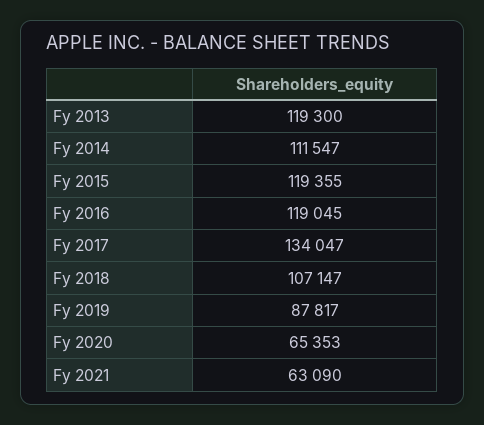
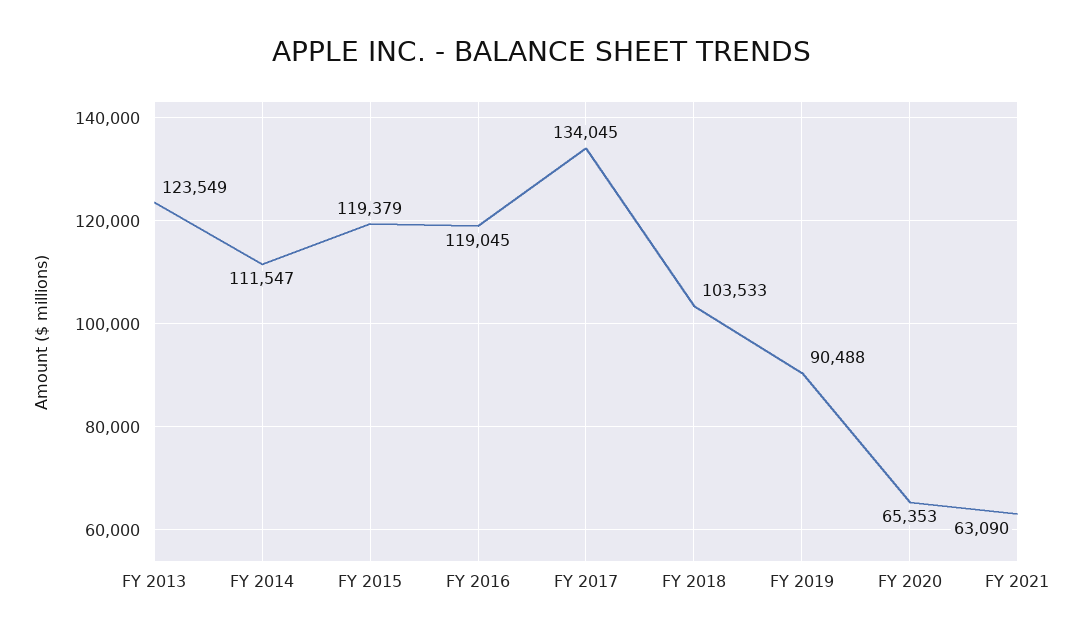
Fy 2013: 119300 -> 123549
Fy 2015: 119355 -> 119379
Fy 2017: 134047 -> 134045
Fy 2018: 107147 -> 103533
Fy 2019: 87817 -> 90488

